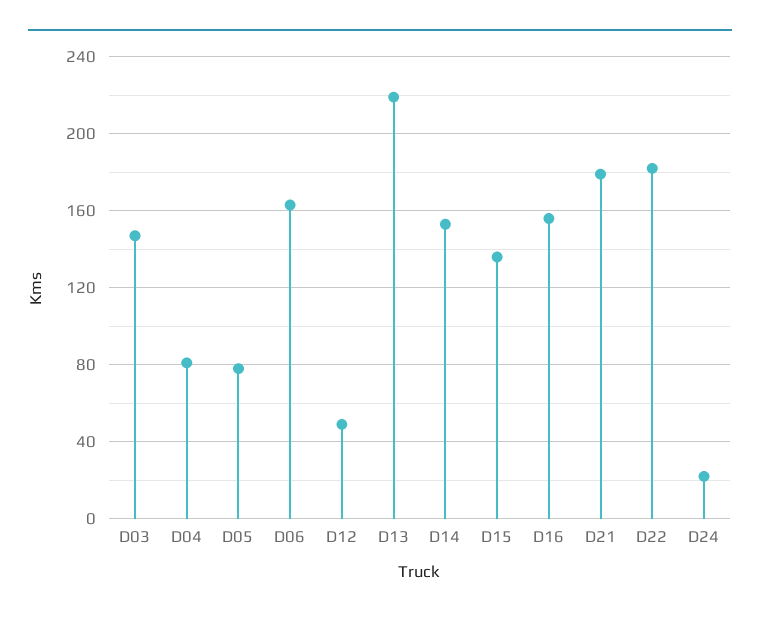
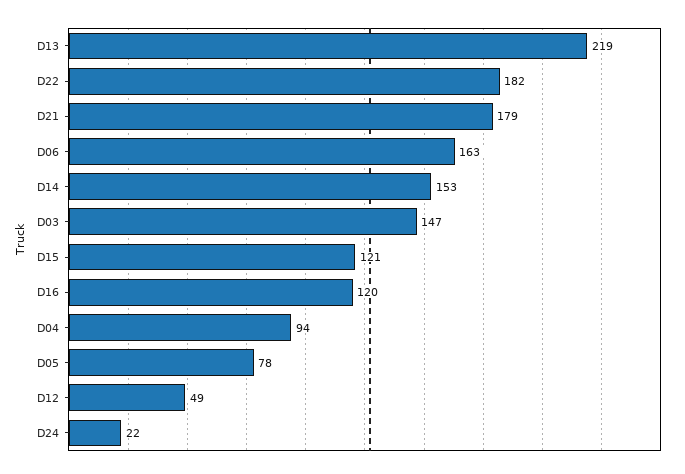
D04: 80 -> 94
D15: 135 -> 121
D16: 155 -> 120

